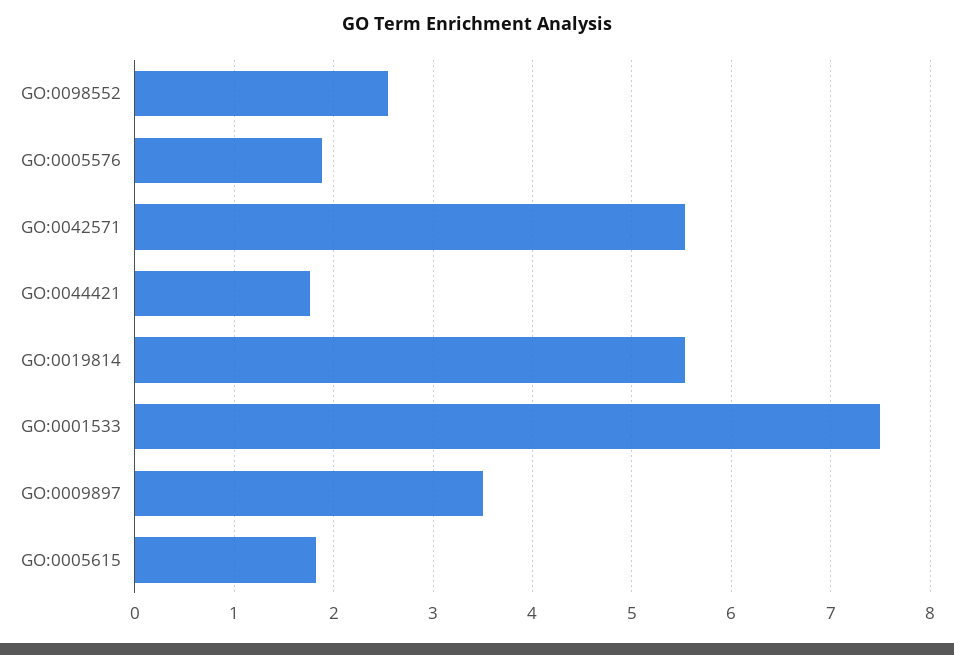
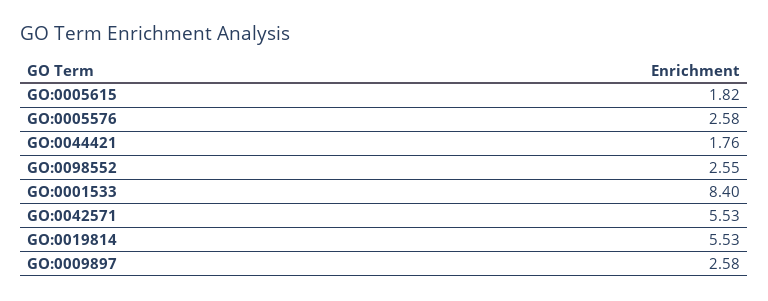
GO:0005576: 1.9 -> 2.58
GO:0001533: 7.5 -> 8.4
GO:0009897: 3.5 -> 2.58

